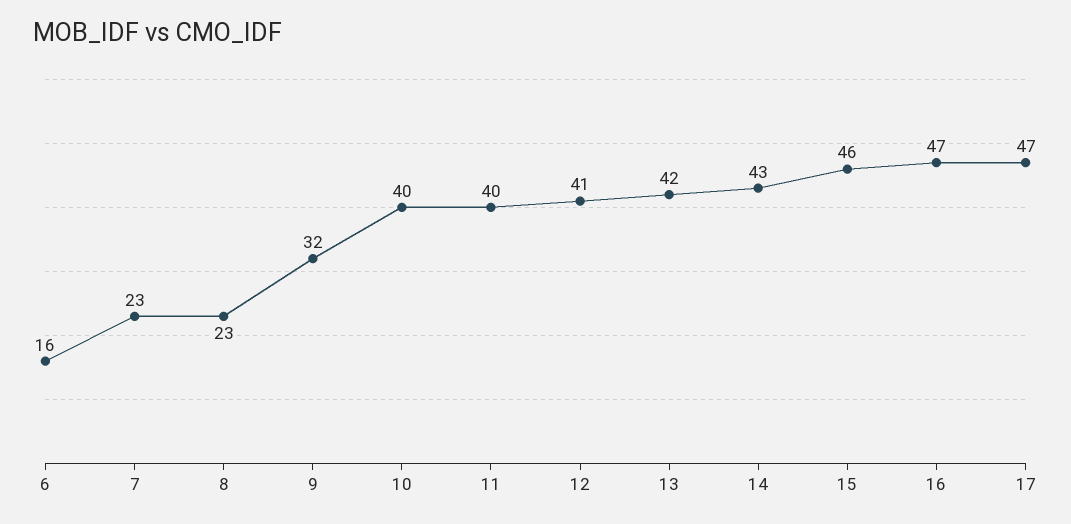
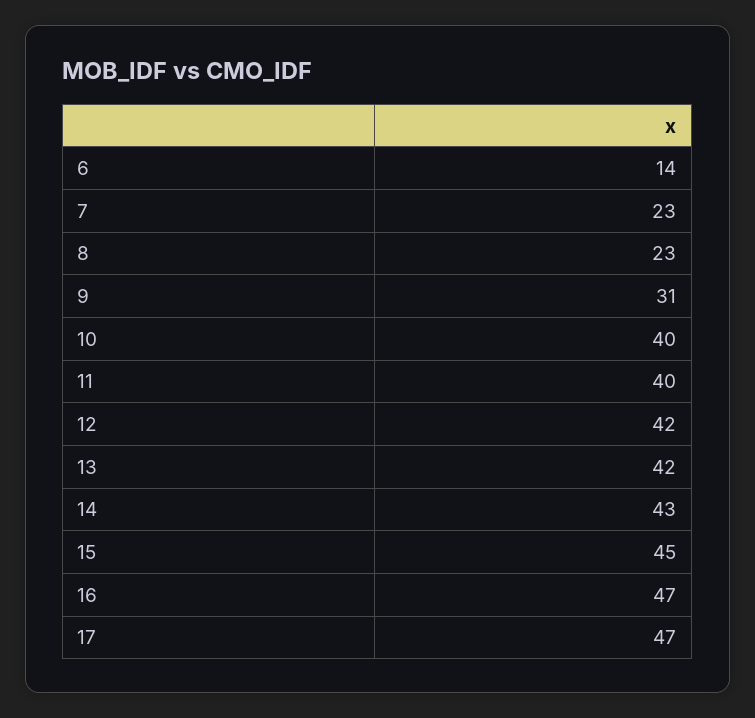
6: 16 -> 14
9: 32 -> 31
12: 41 -> 42
15: 46 -> 45

